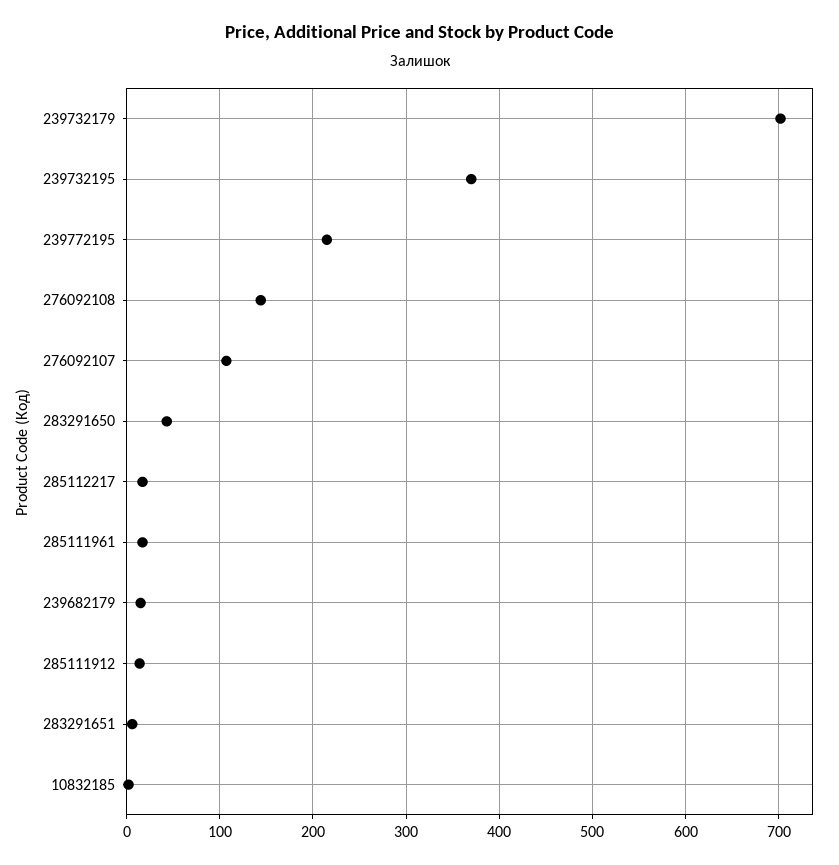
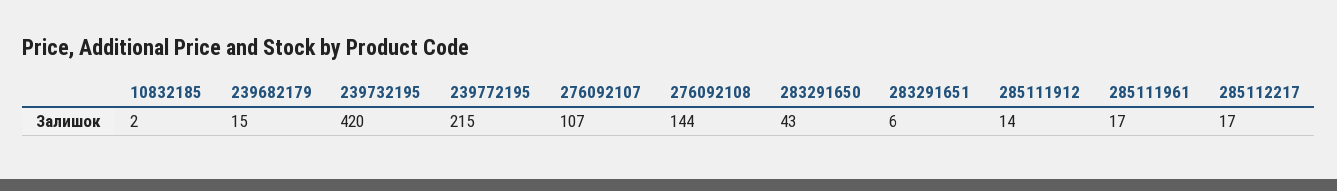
239732179: 700 -> none
239732195: 370 -> 420

